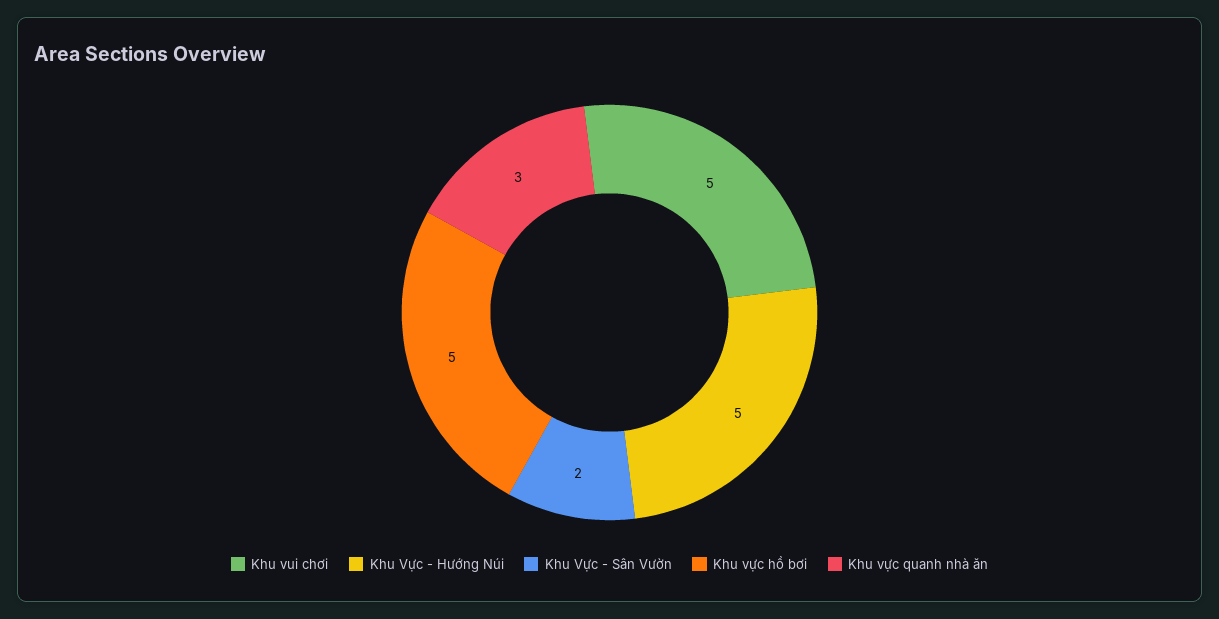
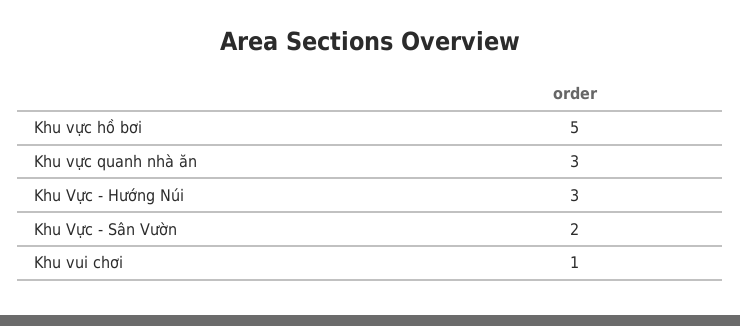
Khu vui chơi: 5 -> 1
Khu Vực - Hướng Núi: 5 -> 3

